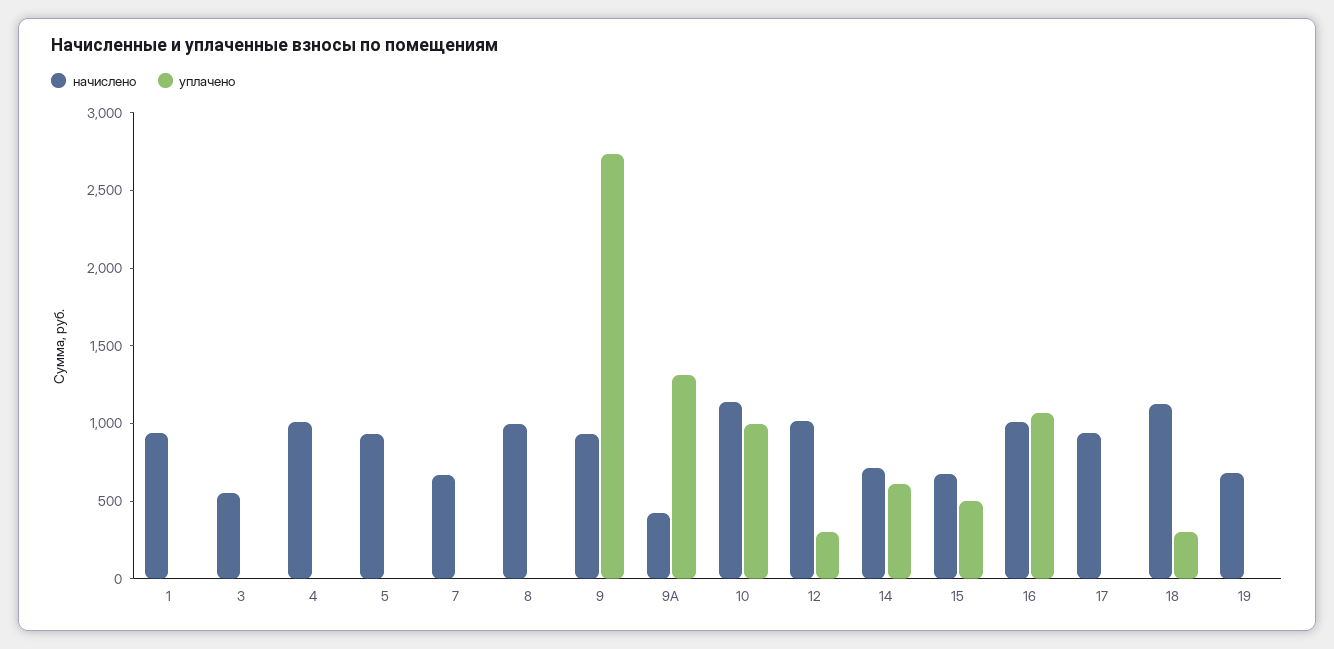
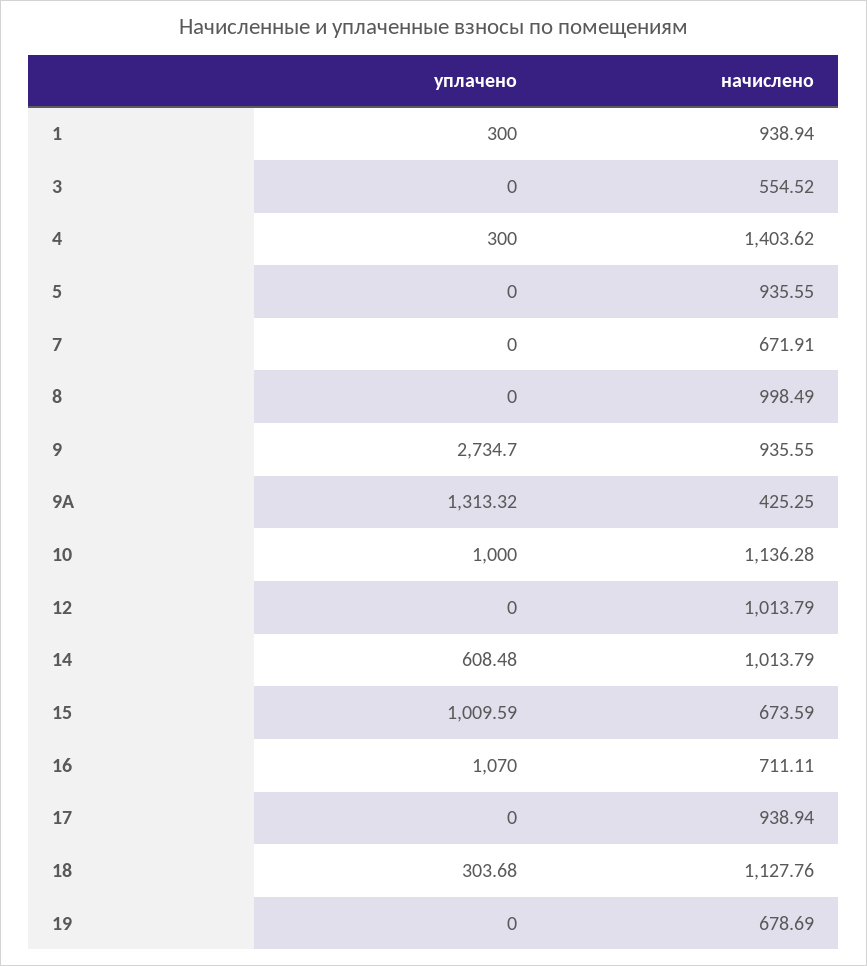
уплачено, 1: 0 -> 300
начислено, 4: 1000 -> 1403.62
уплачено, 4: 0 -> 300
уплачено, 12: 300 -> 0
начислено, 14: 700 -> 1013.79
уплачено, 15: 500 -> 1009.59
начислено, 16: 1000 -> 711.11

